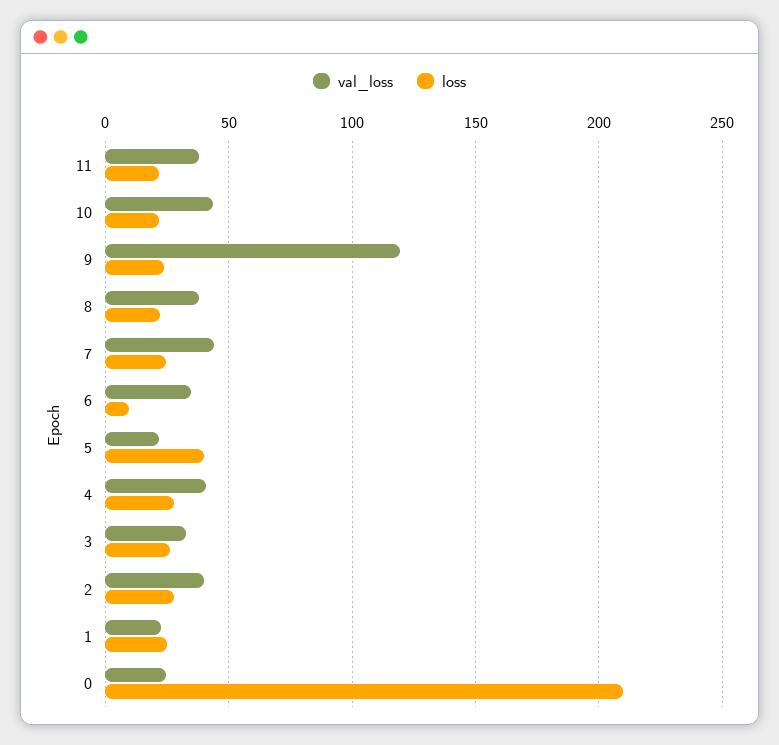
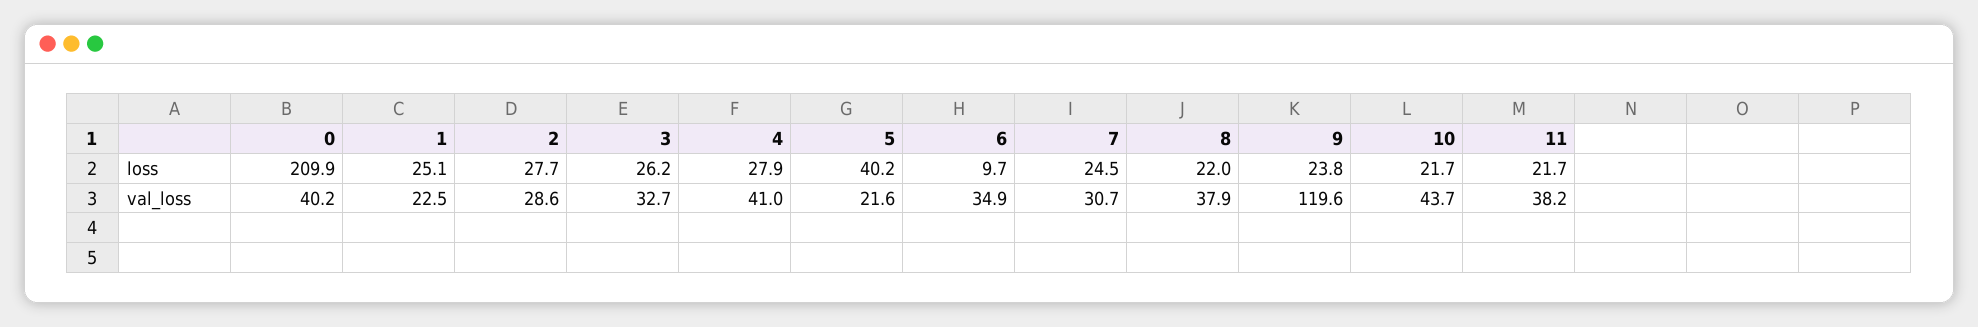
val_loss, 7: 45 -> 30.7
val_loss, 2: 40 -> 28.6
val_loss, 0: 25 -> 40.2

